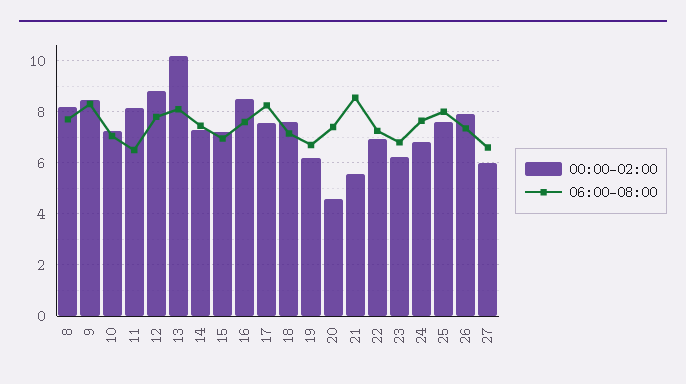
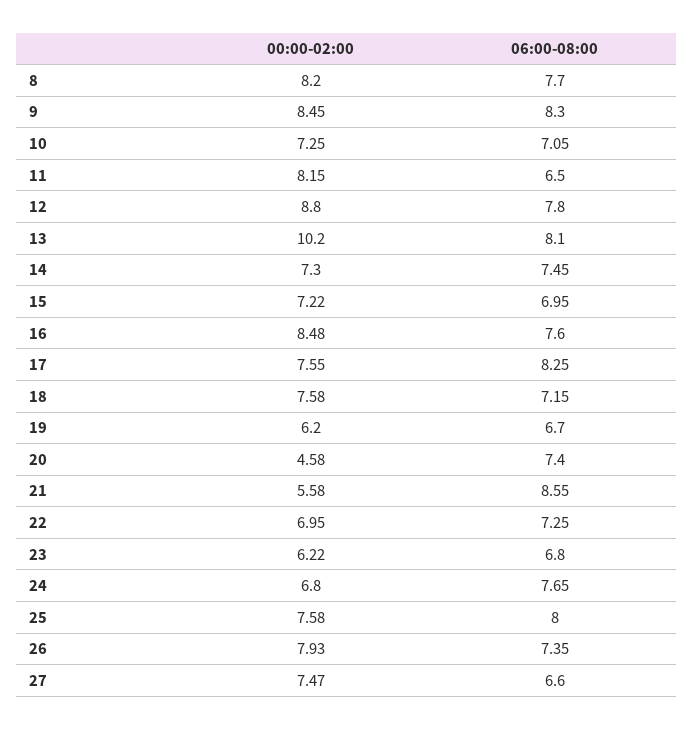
00:00-02:00, 27: 6 -> 7.47

